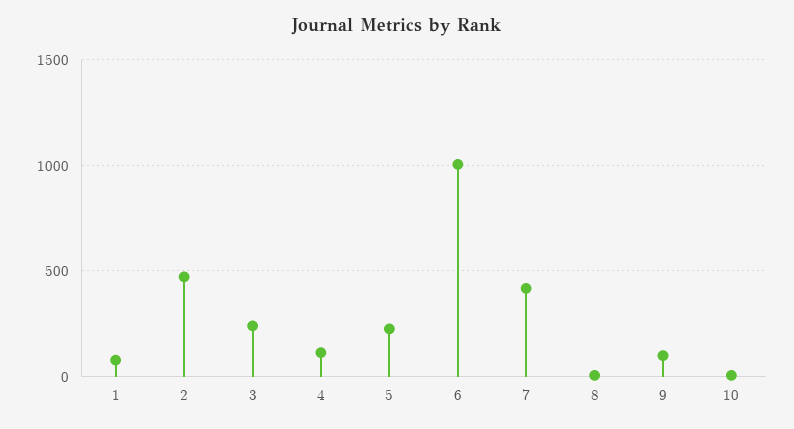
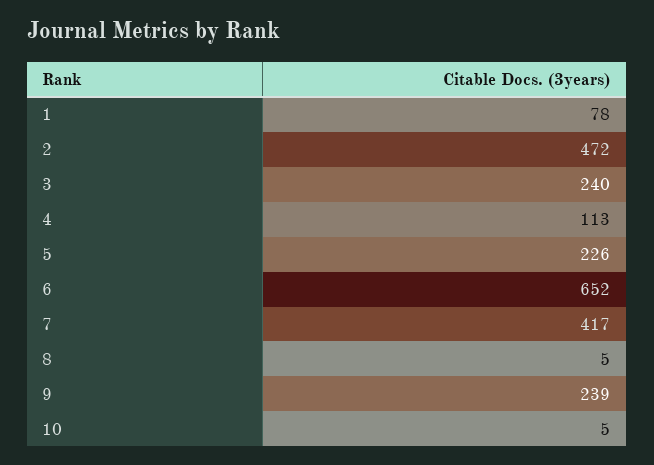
6: 1000 -> 652
9: 100 -> 239

